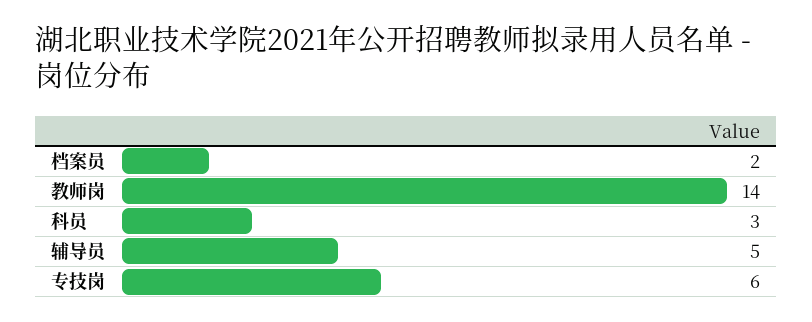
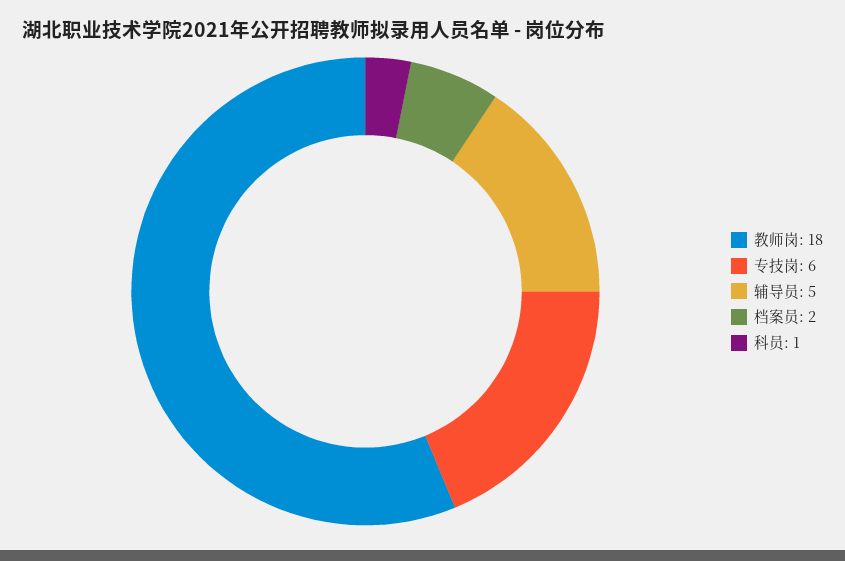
教师岗: 14 -> 18
科员: 3 -> 1

